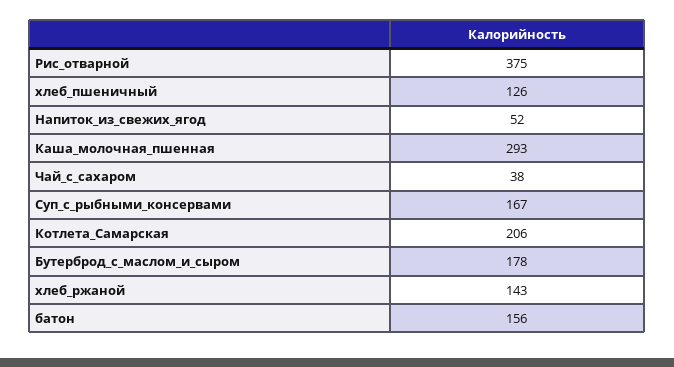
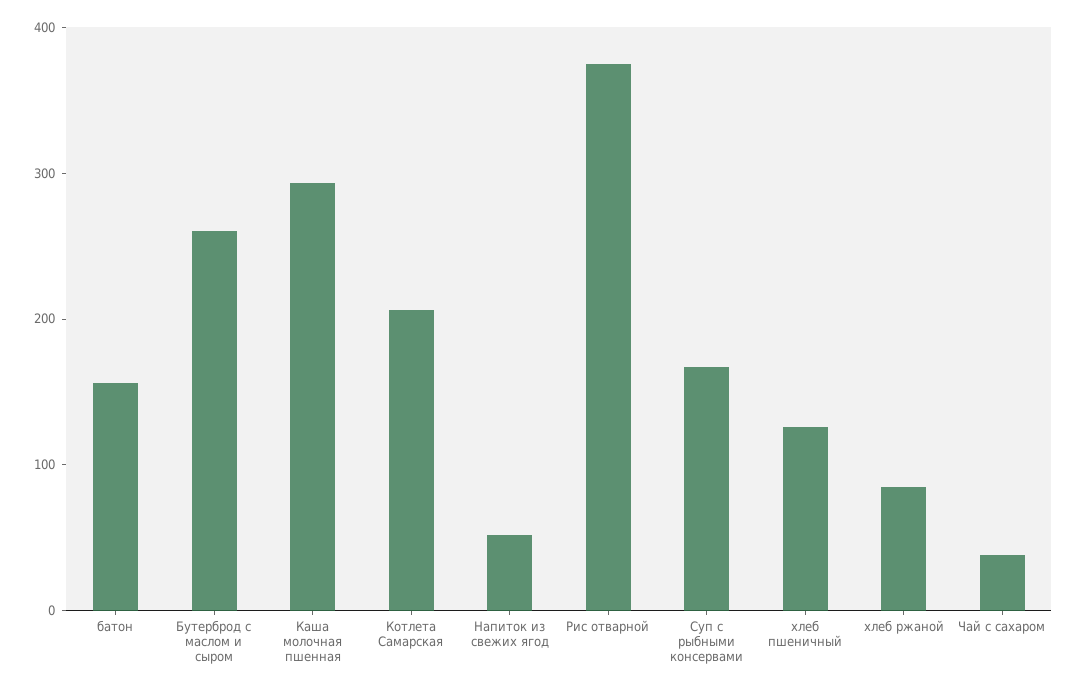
Бутерброд_с_маслом_и_сыром: 178 -> 260
хлеб_ржаной: 143 -> 80

